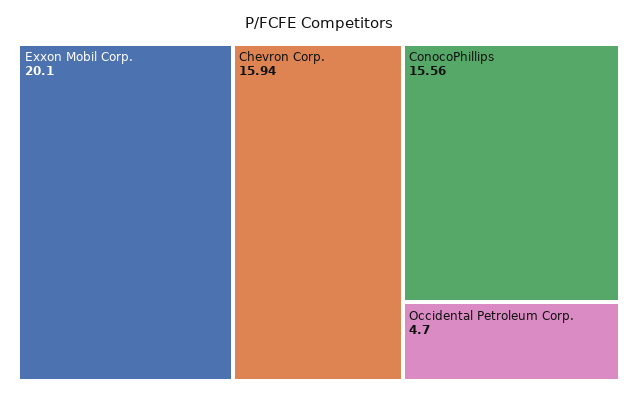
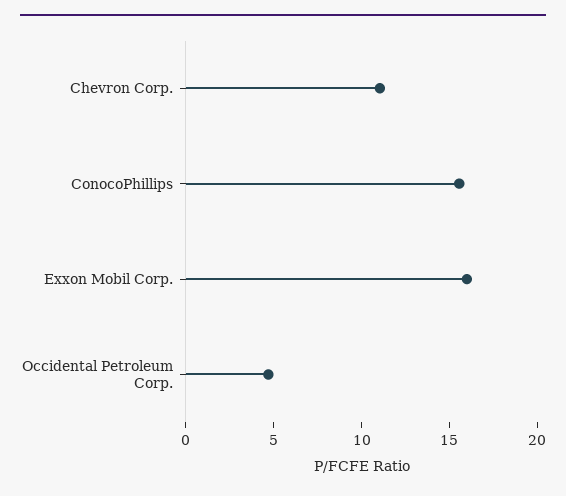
Exxon Mobil Corp.: 20.1 -> 16
Chevron Corp.: 15.94 -> 11

